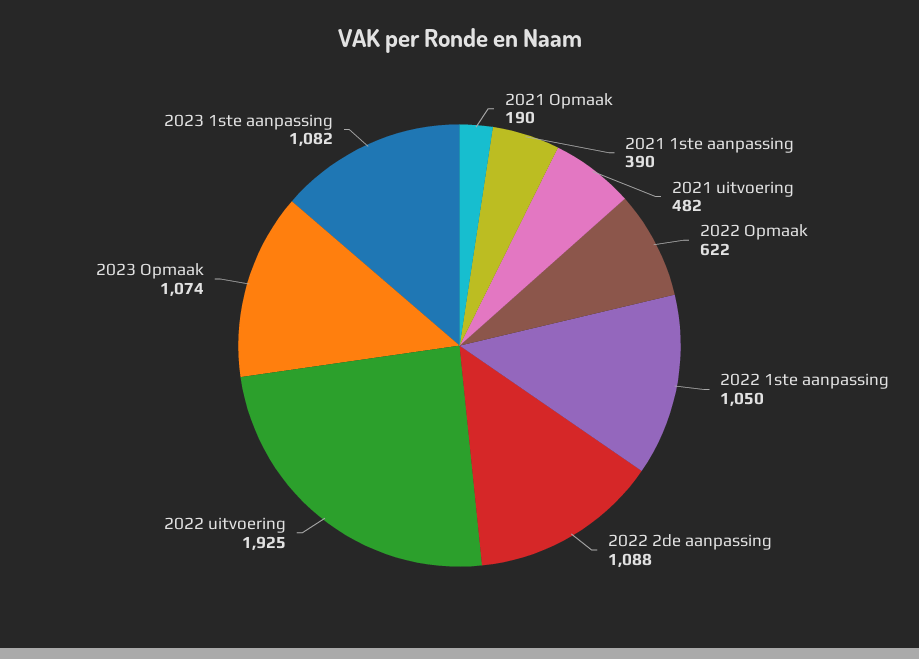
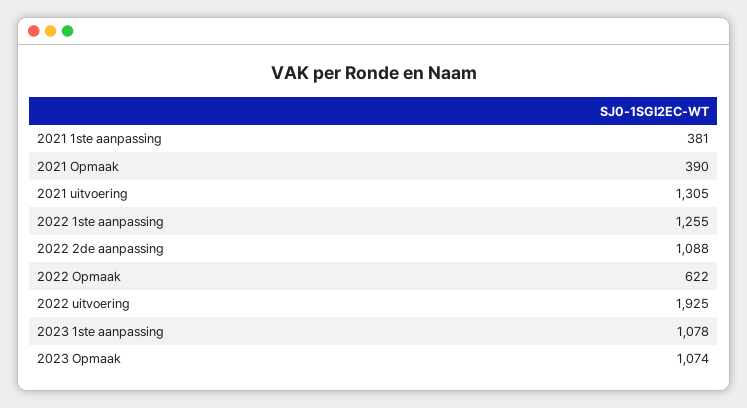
2021 Opmaak: 190 -> 390
2021 1ste aanpassing: 390 -> 381
2021 uitvoering: 482 -> 1305
2022 1ste aanpassing: 1050 -> 1255
2023 1ste aanpassing: 1082 -> 1078

